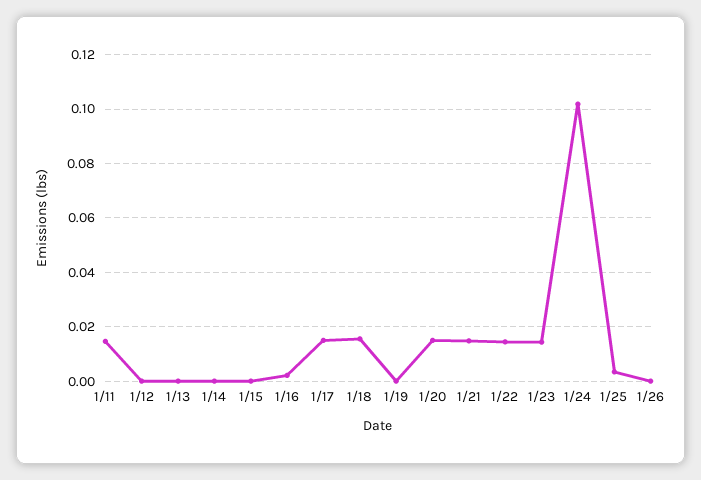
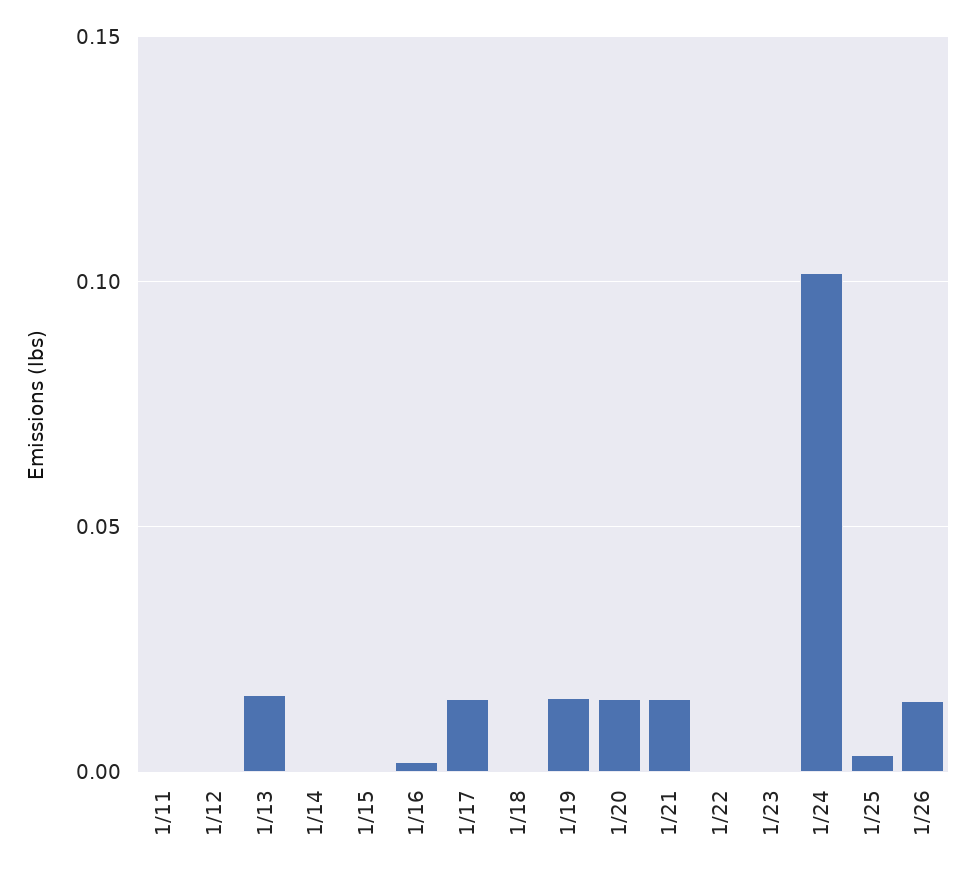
1/11: 0.015 -> 0
1/13: 0 -> 0.015
1/18: 0.015 -> 0
1/19: 0 -> 0.015
1/22: 0.015 -> 0
1/23: 0.015 -> 0
1/26: 0 -> 0.015

